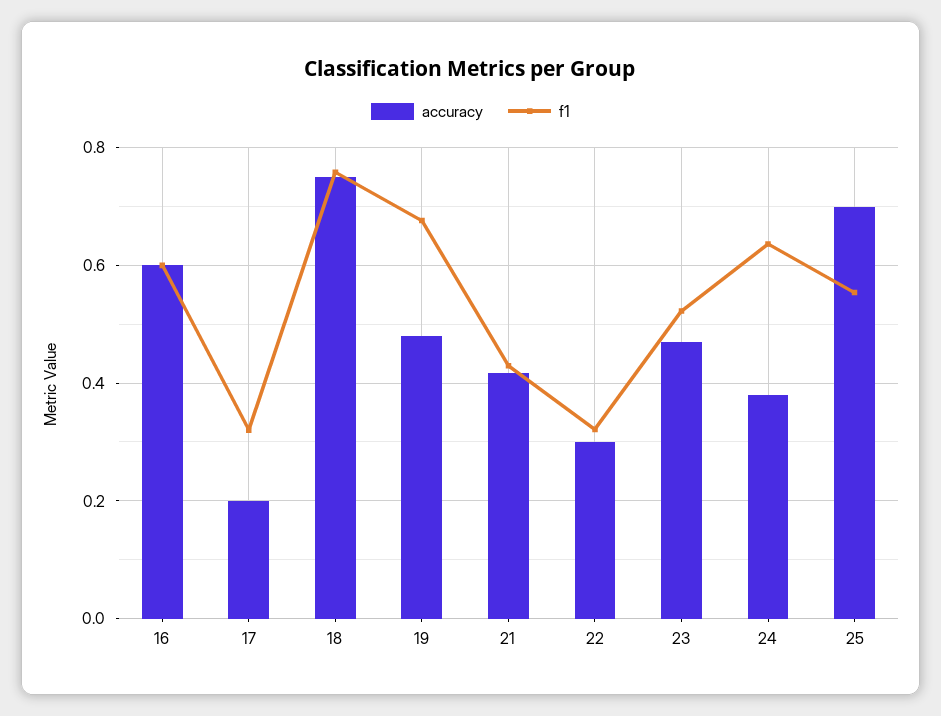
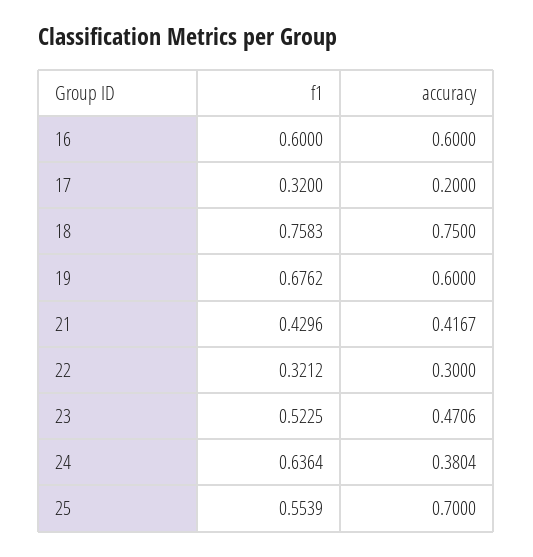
accuracy, 19: 0.48 -> 0.6

